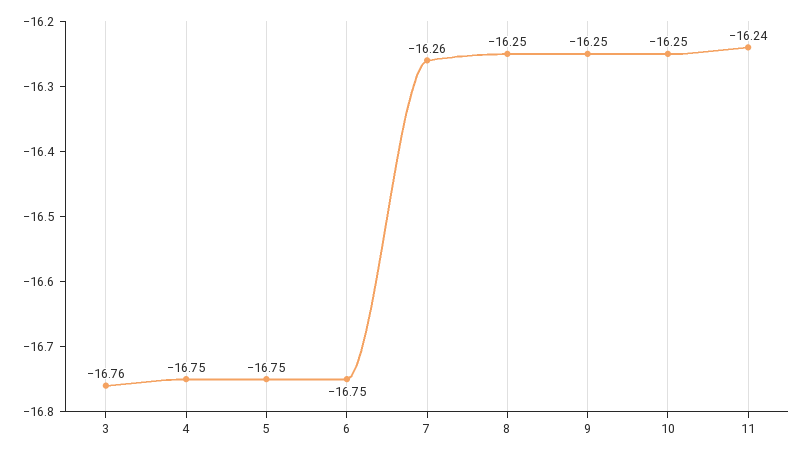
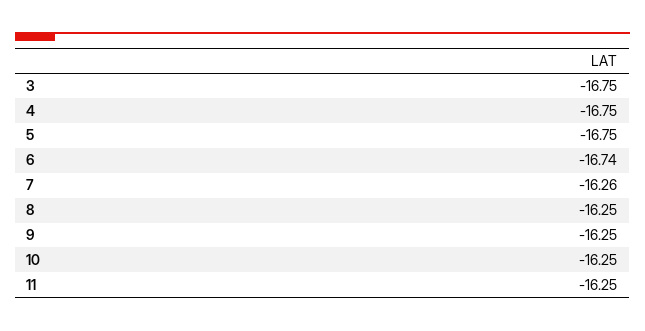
3: -16.76 -> -16.75
6: -16.75 -> -16.74
11: -16.24 -> -16.25

